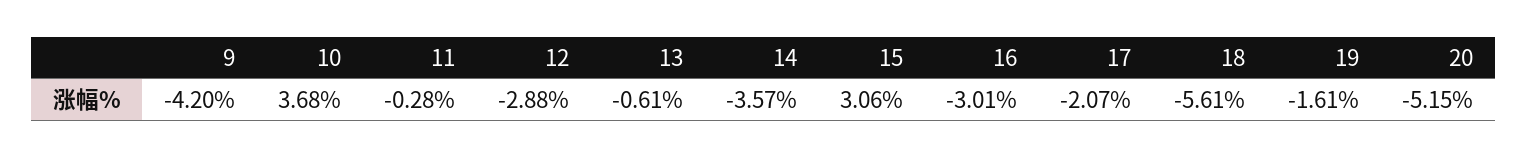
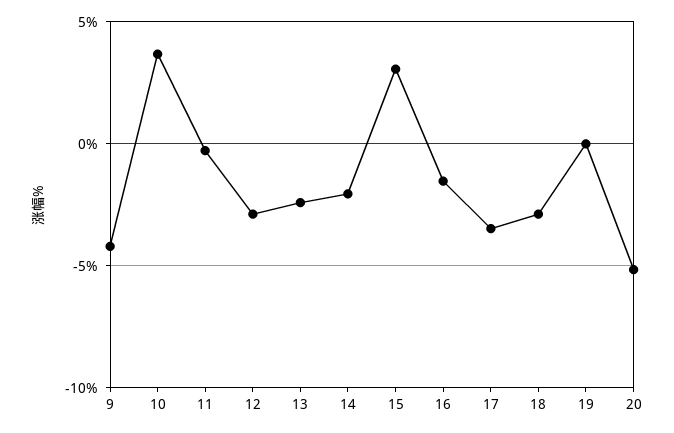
13: -0.61 -> -2.5
14: -3.57 -> -2
16: -3.01 -> -1.5
17: -2.07 -> -3.5
18: -5.61 -> -3
19: -1.61 -> 0

